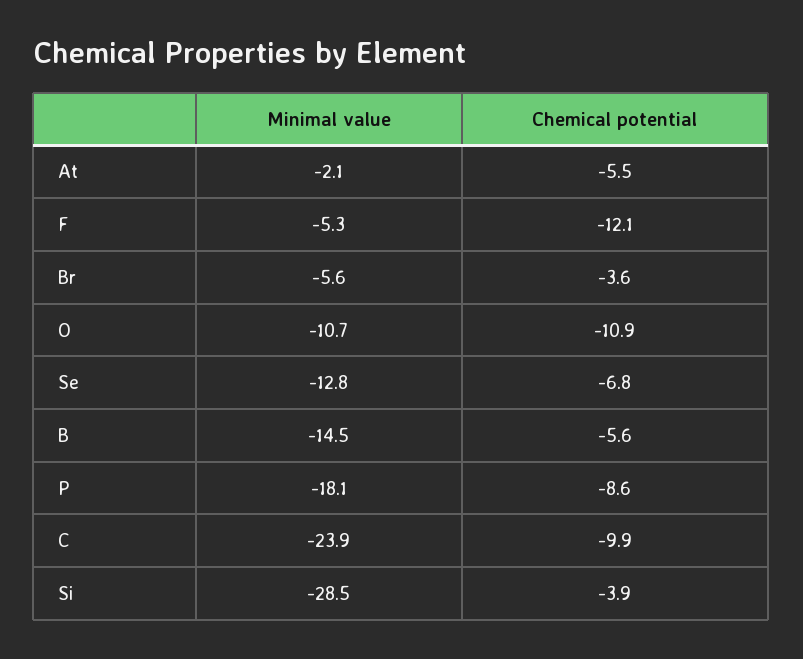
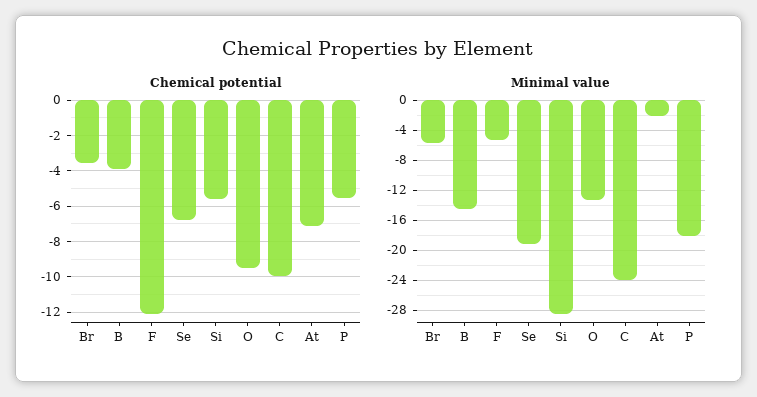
Chemical potential, At: -5.5 -> -7
Minimal value, O: -10.7 -> -13
Chemical potential, O: -10.9 -> -9.5
Minimal value, Se: -12.8 -> -19
Chemical potential, B: -5.6 -> -4
Chemical potential, P: -8.6 -> -5.5
Chemical potential, Si: -3.9 -> -5.5

